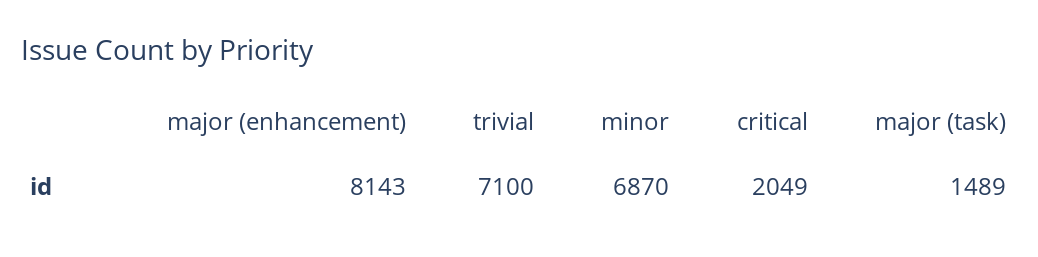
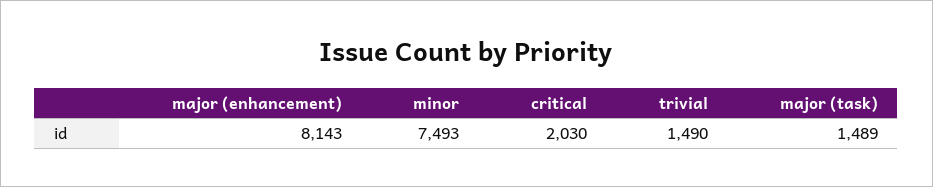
trivial: 7100 -> 1490
minor: 6870 -> 7493
critical: 2049 -> 2030

